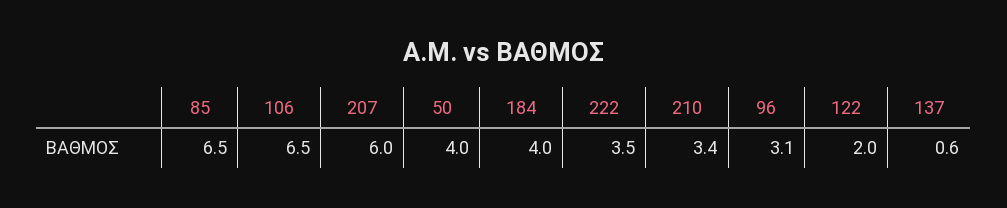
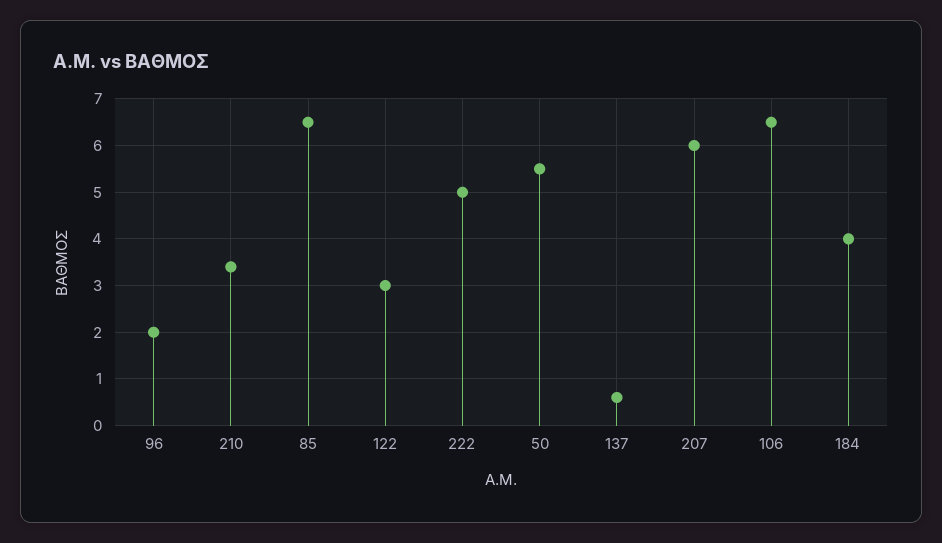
50: 4 -> 5.5
222: 3.5 -> 5
96: 3.1 -> 2
122: 2 -> 3

